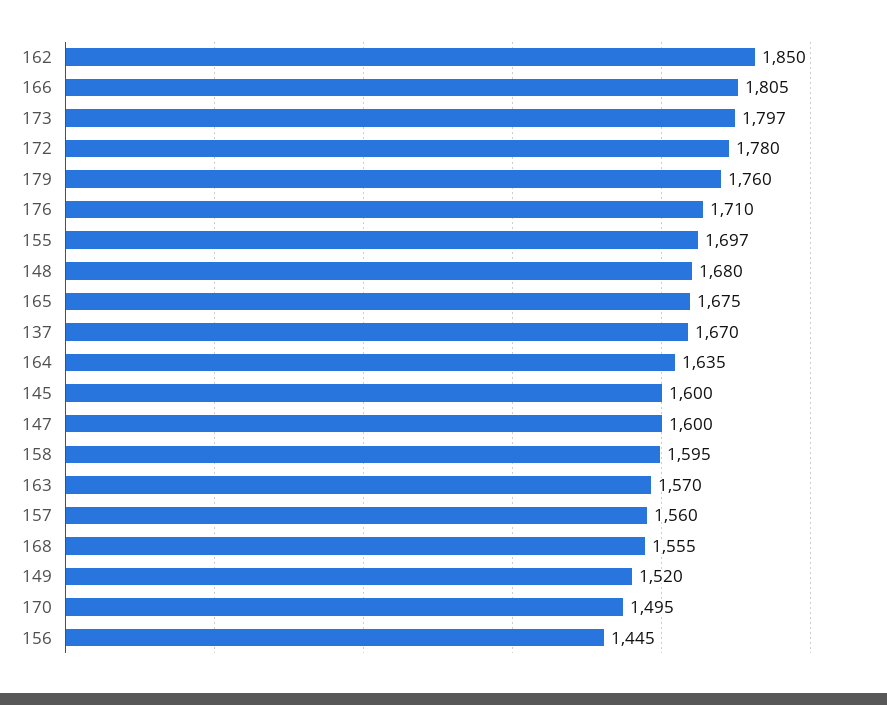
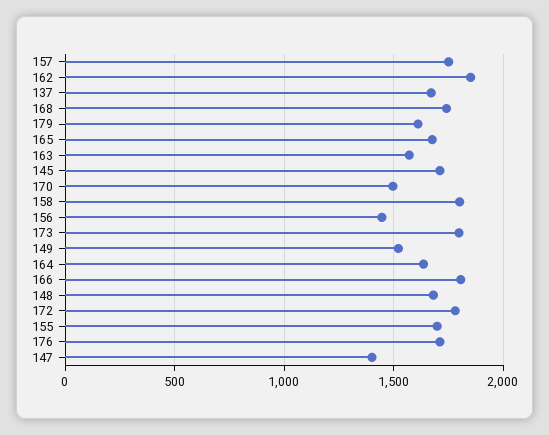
179: 1760 -> 1600
145: 1600 -> 1700
147: 1600 -> 1400
158: 1595 -> 1800
157: 1560 -> 1750
168: 1555 -> 1750

